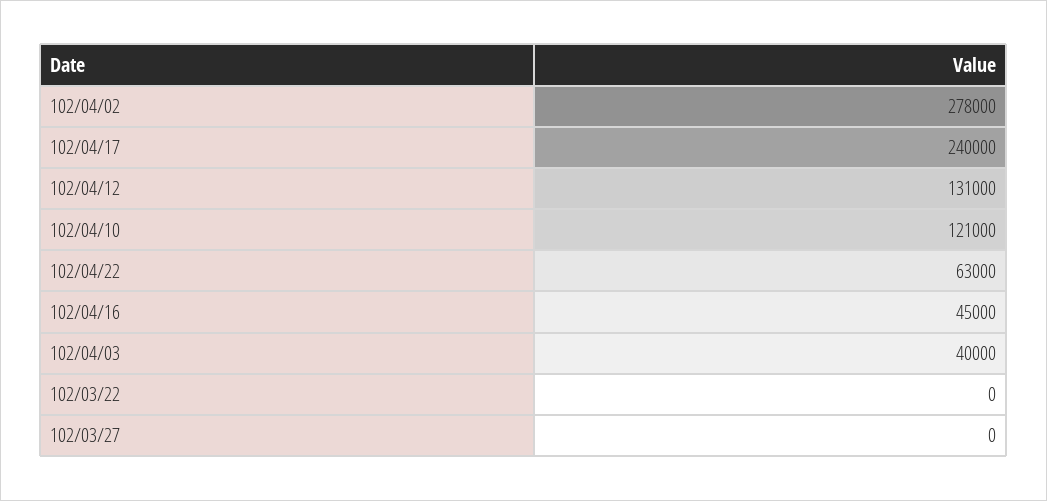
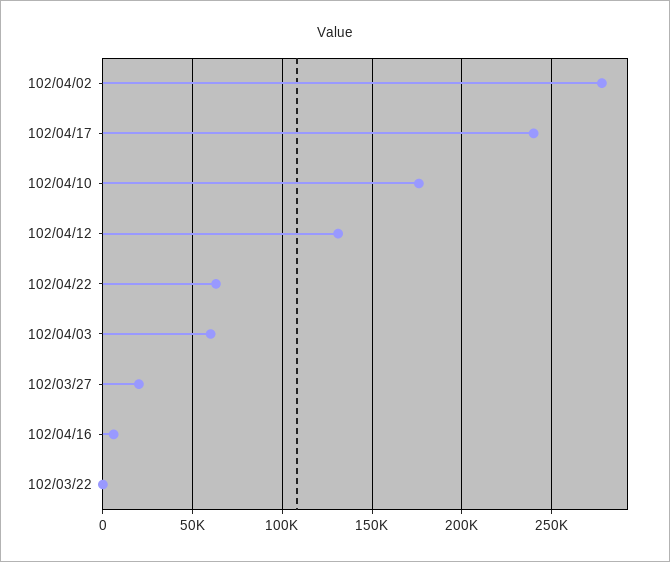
102/04/10: 121000 -> 175000
102/04/16: 45000 -> 5000
102/04/03: 40000 -> 60000
102/03/27: 0 -> 20000

